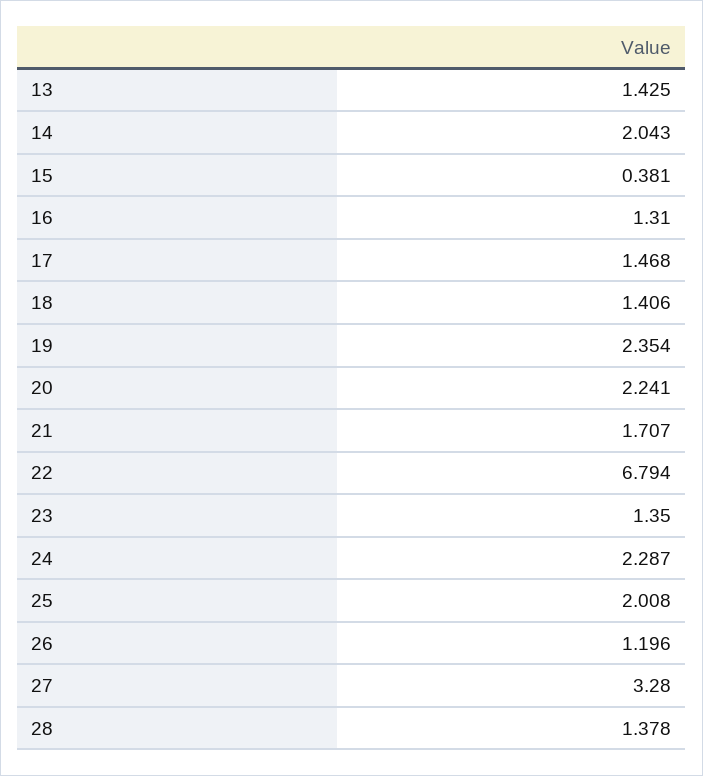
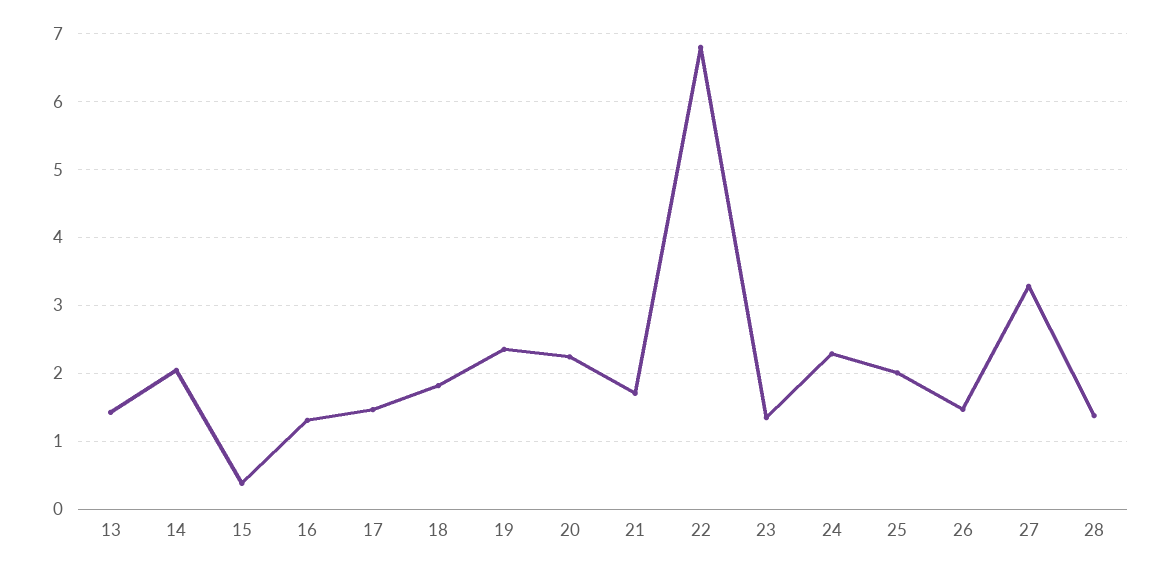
18: 1.406 -> 1.8
26: 1.196 -> 1.5

